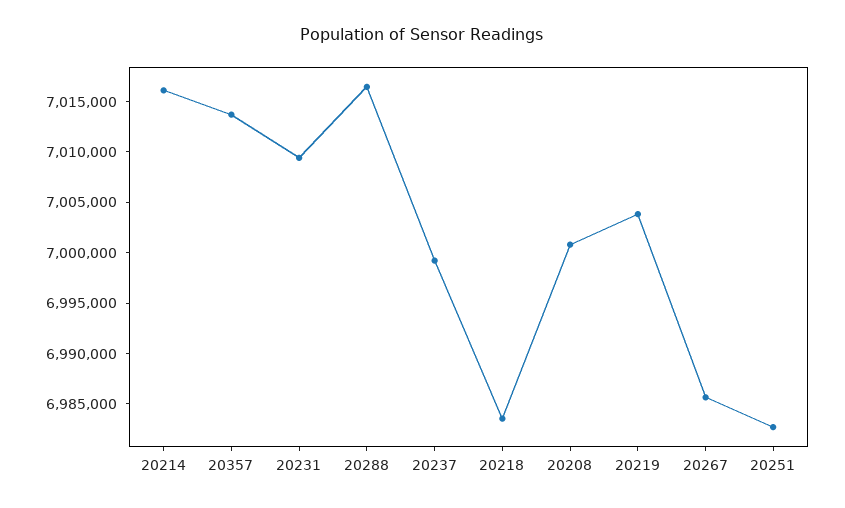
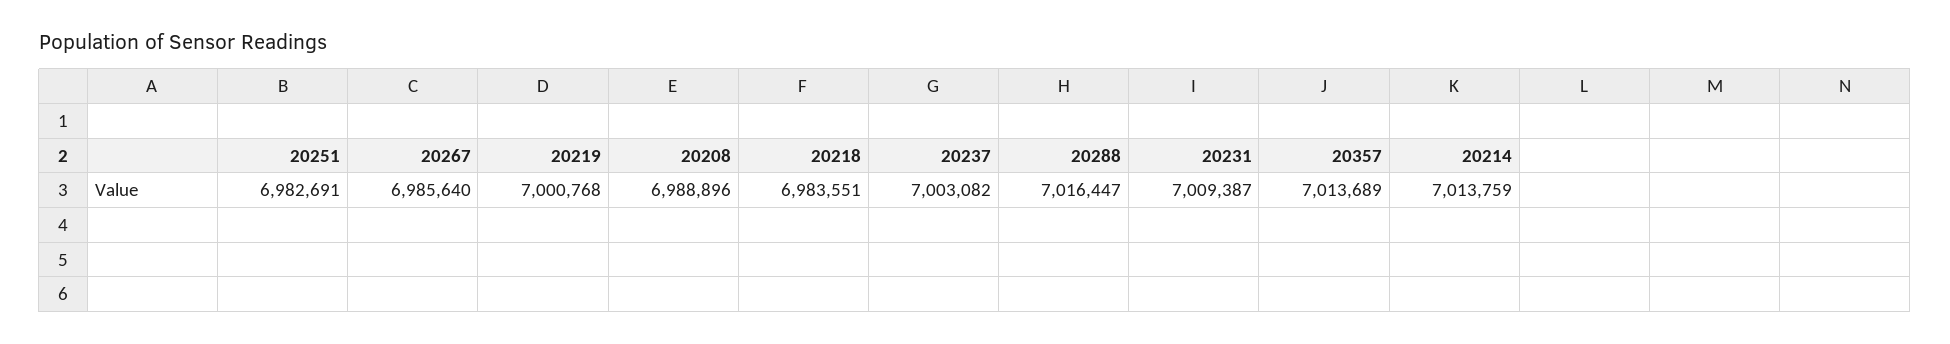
20214: 7016000 -> 7013759
20237: 6999000 -> 7003082
20208: 7001000 -> 6988896
20219: 7004000 -> 7000768

